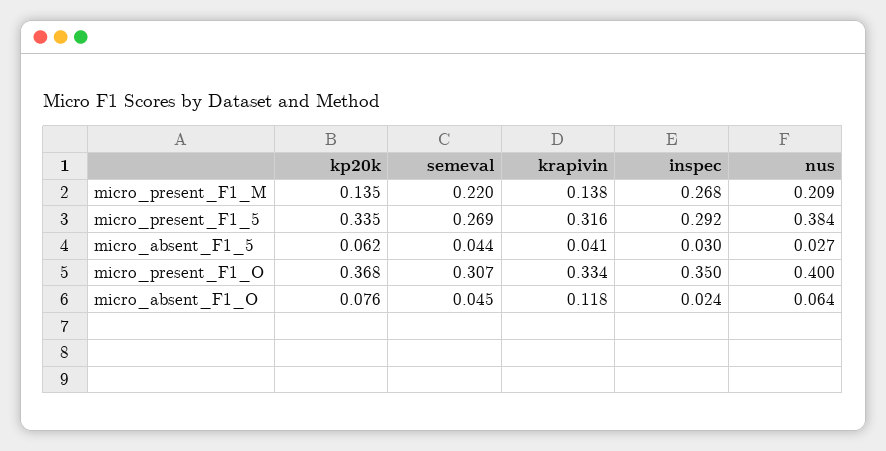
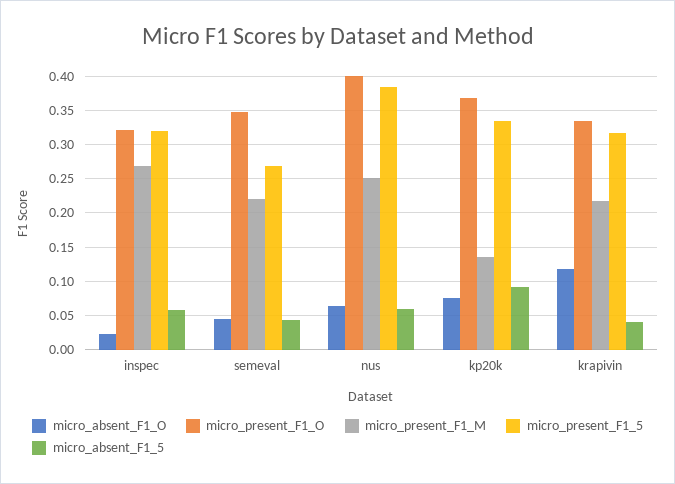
micro_present_F1_M, krapivin: 0.138 -> 0.22
micro_present_F1_M, nus: 0.209 -> 0.25
micro_present_F1_5, inspec: 0.292 -> 0.32
micro_absent_F1_5, kp20k: 0.062 -> 0.09
micro_absent_F1_5, inspec: 0.03 -> 0.06
micro_absent_F1_5, nus: 0.027 -> 0.06
micro_present_F1_O, semeval: 0.307 -> 0.35
micro_present_F1_O, inspec: 0.35 -> 0.32

